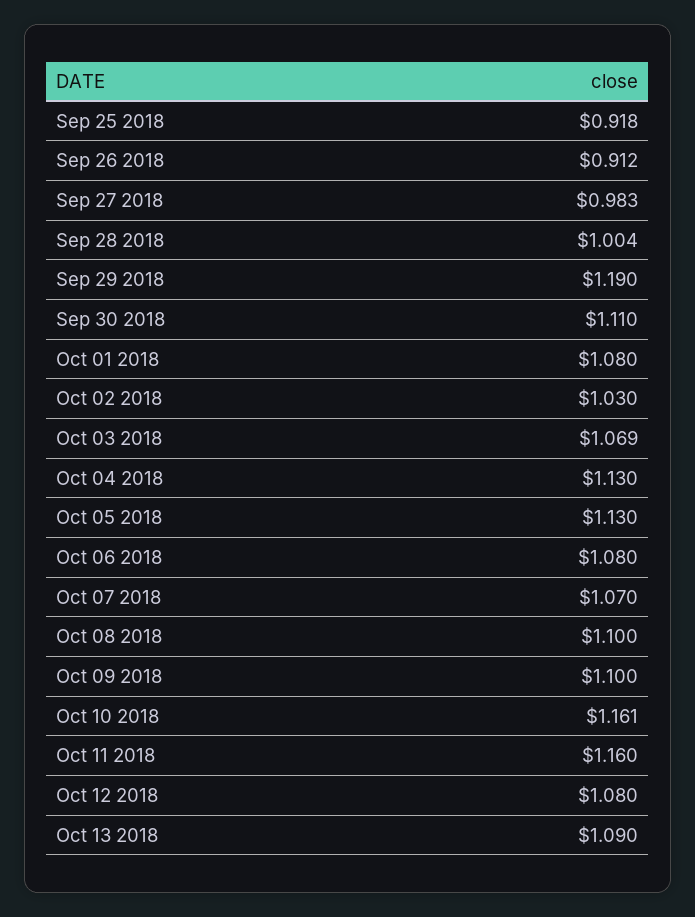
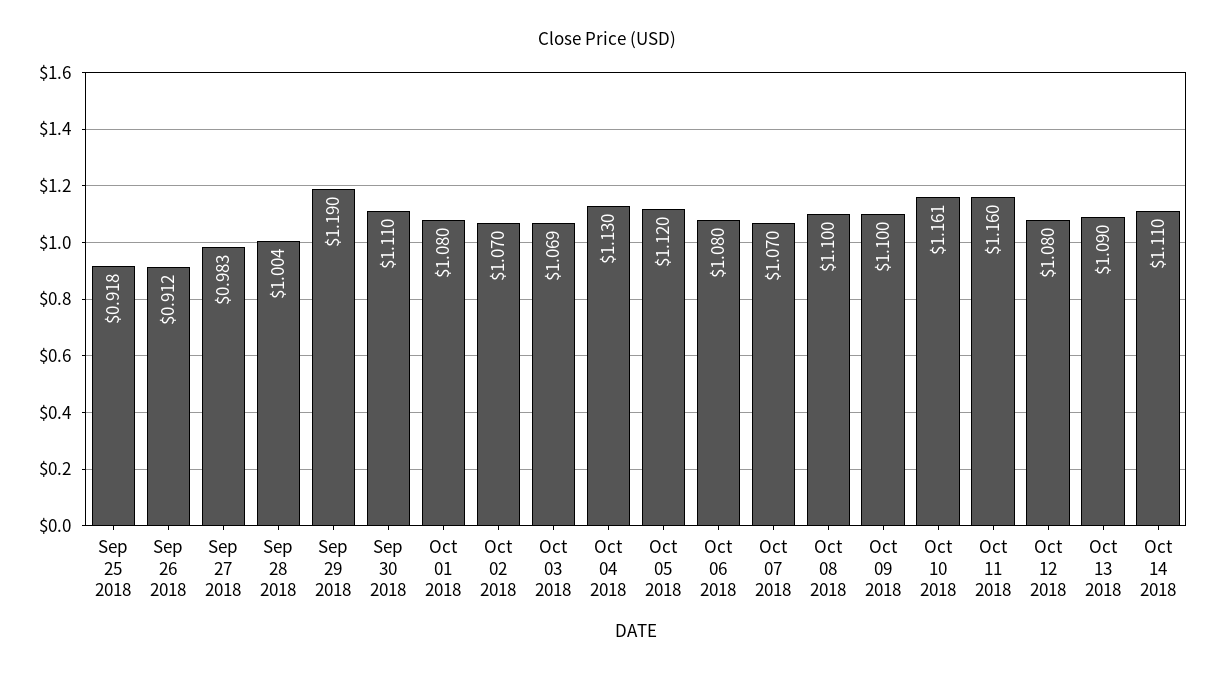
Oct 02 2018: 1.03 -> 1.07
Oct 05 2018: 1.13 -> 1.12
Oct 14 2018: none -> 1.11

